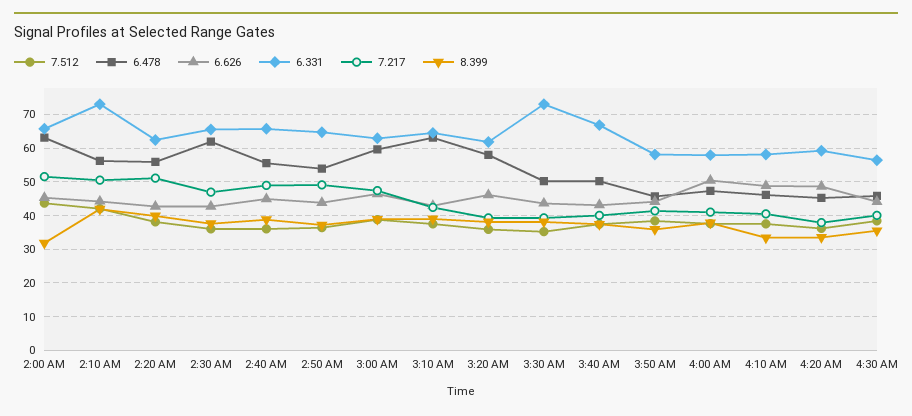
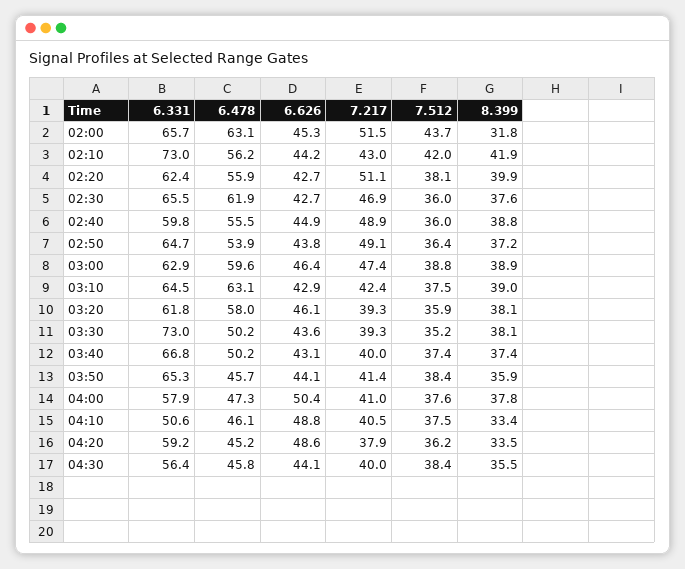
7.217, 2:10 AM: 50 -> 43
6.331, 2:40 AM: 66 -> 59.8
6.331, 3:50 AM: 58 -> 65.3
6.331, 4:10 AM: 58 -> 50.6

